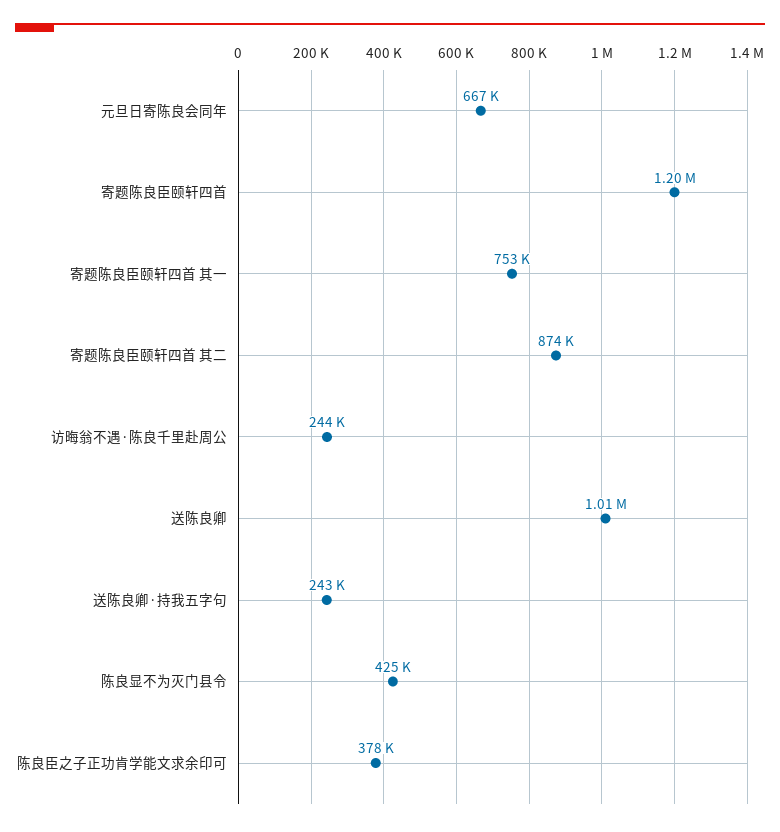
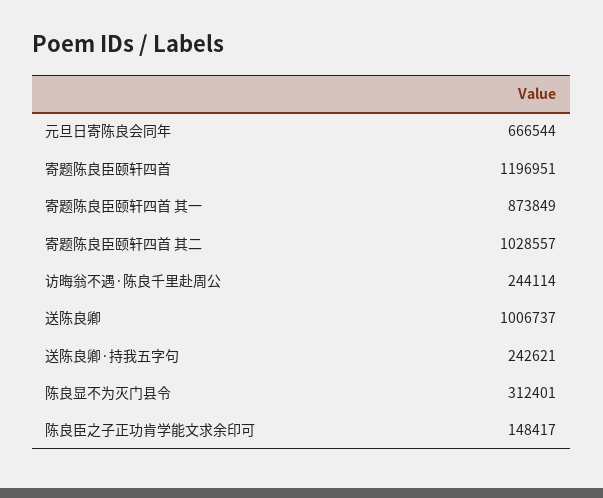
寄题陈良臣颐轩四首 其一: 753000 -> 873849
寄题陈良臣颐轩四首 其二: 874000 -> 1028557
陈良显不为灭门县令: 425000 -> 312401
陈良臣之子正功肯学能文求余印可: 378000 -> 148417

